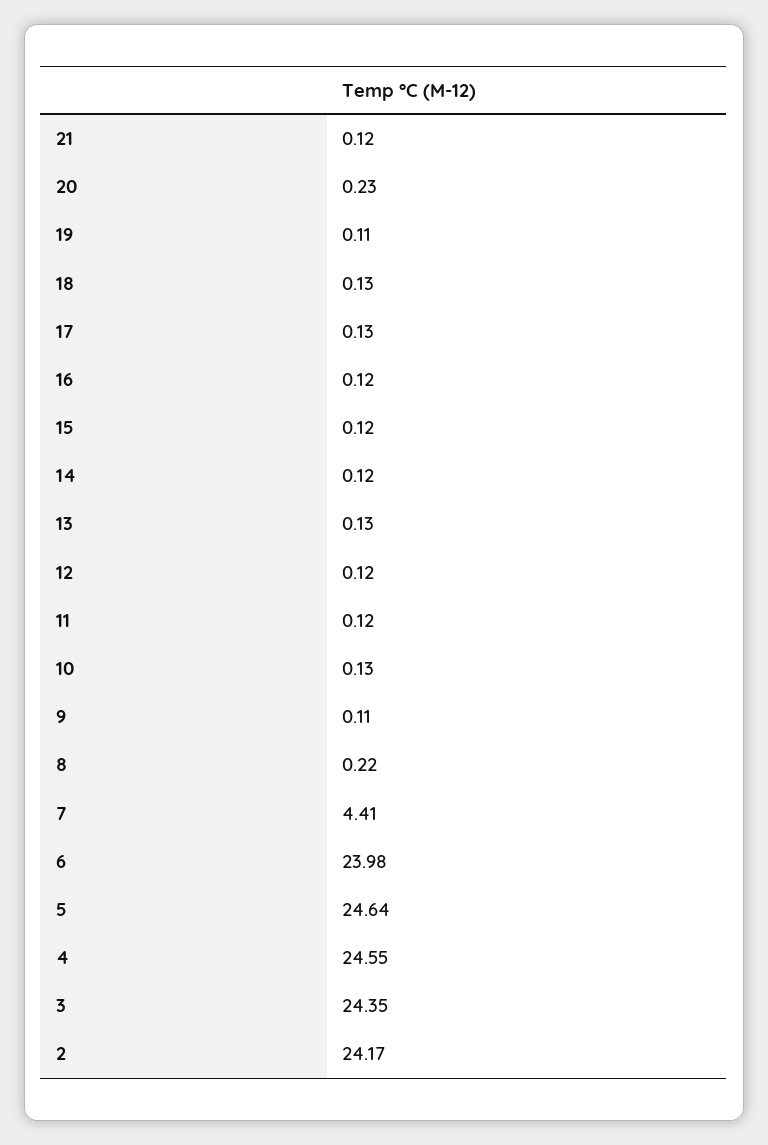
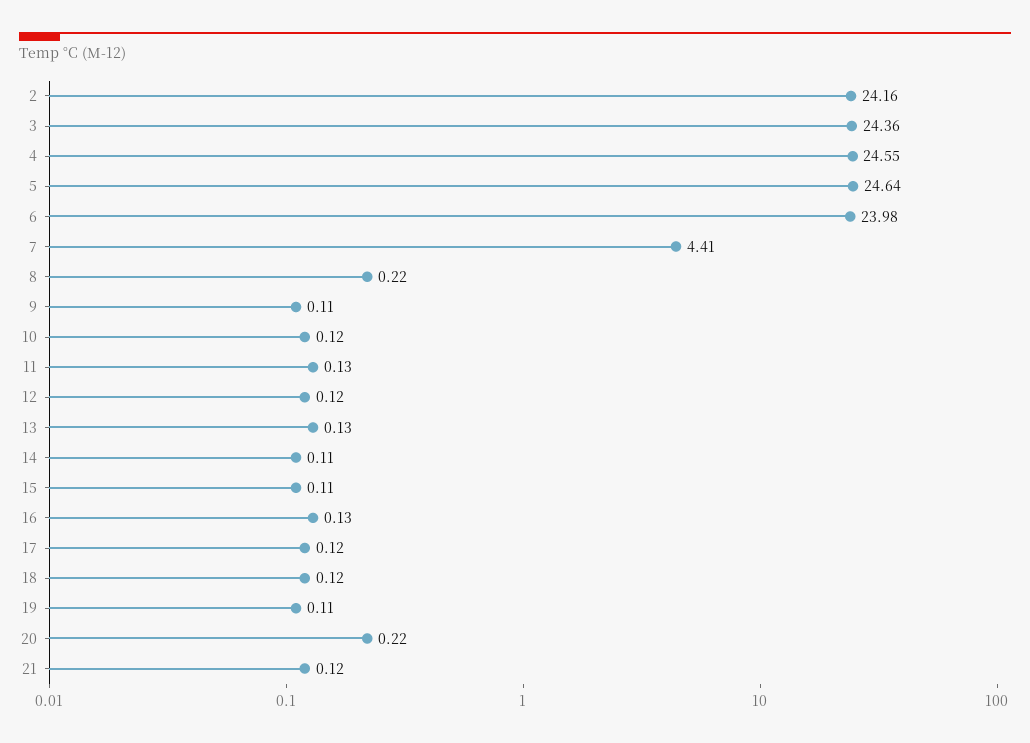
20: 0.23 -> 0.22
18: 0.13 -> 0.12
17: 0.13 -> 0.12
16: 0.12 -> 0.13
15: 0.12 -> 0.11
14: 0.12 -> 0.11
11: 0.12 -> 0.13
10: 0.13 -> 0.12
3: 24.35 -> 24.36
2: 24.17 -> 24.16

